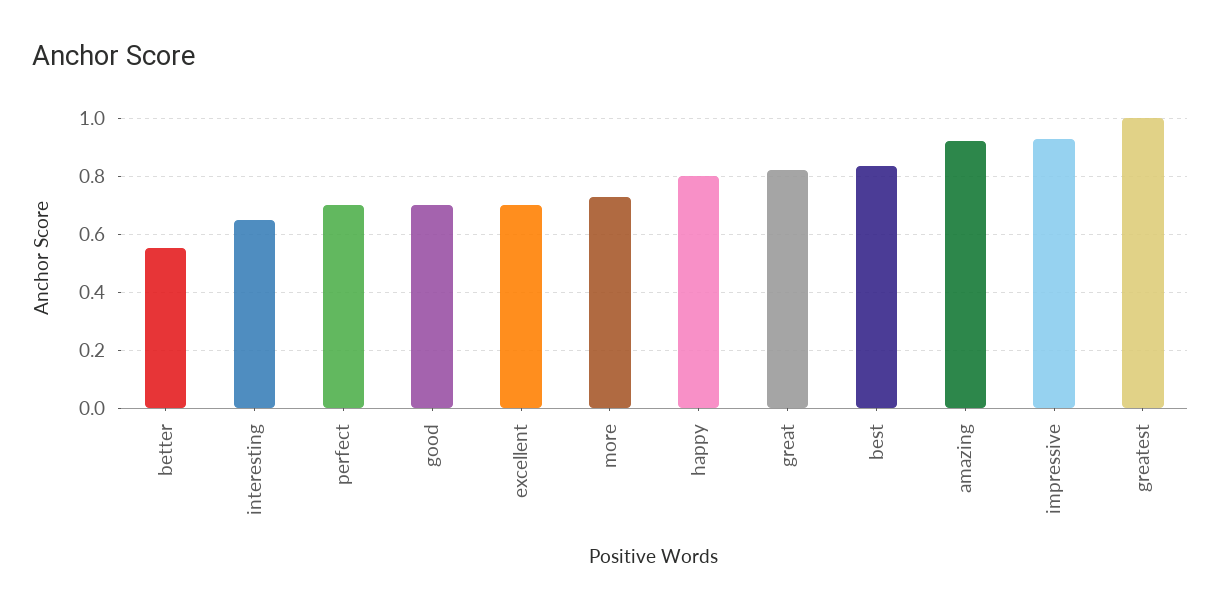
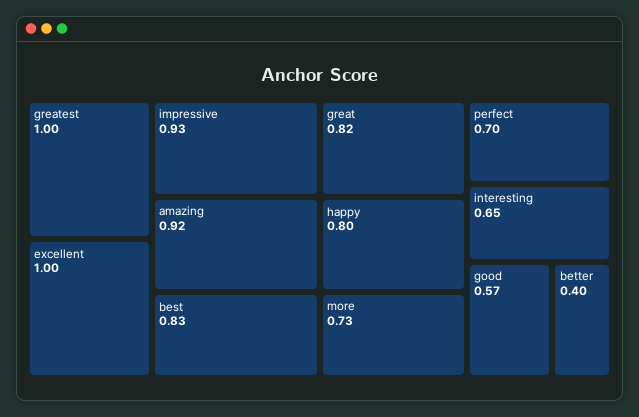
better: 0.55 -> 0.4
good: 0.7 -> 0.57
excellent: 0.7 -> 1

